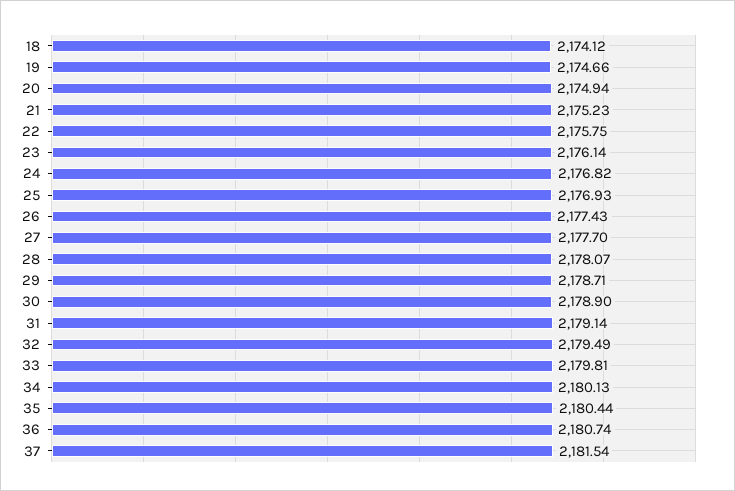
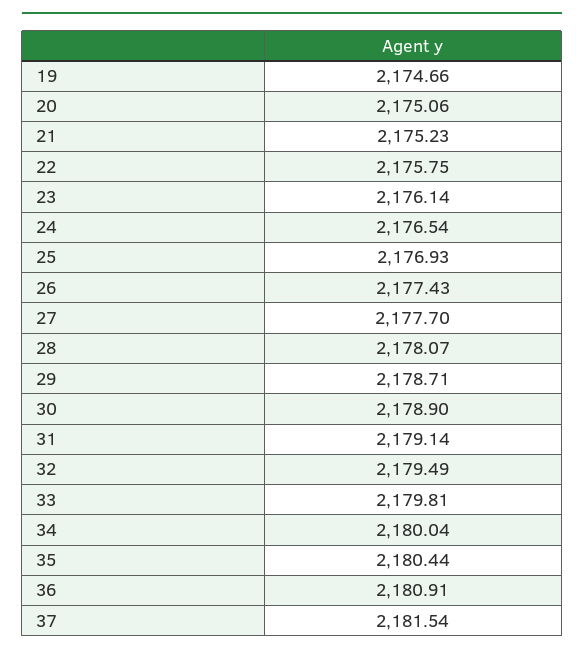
18: 2174.12 -> none
20: 2174.94 -> 2175.06
24: 2176.82 -> 2176.54
34: 2180.13 -> 2180.04
36: 2180.74 -> 2180.91

